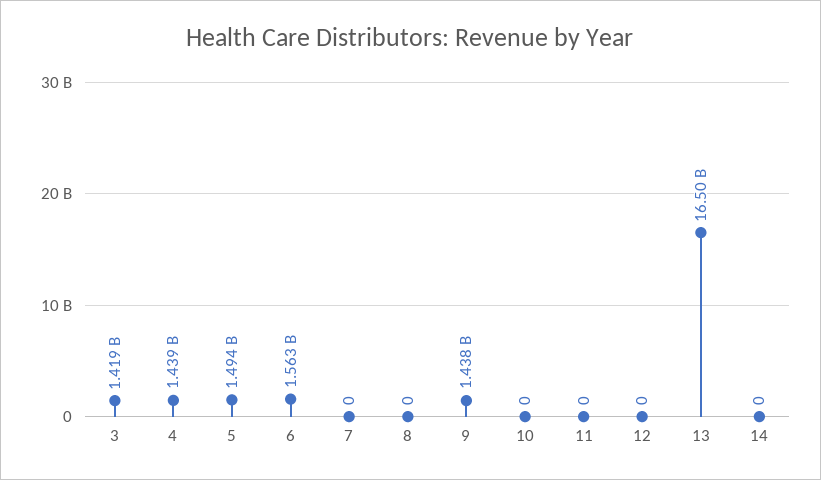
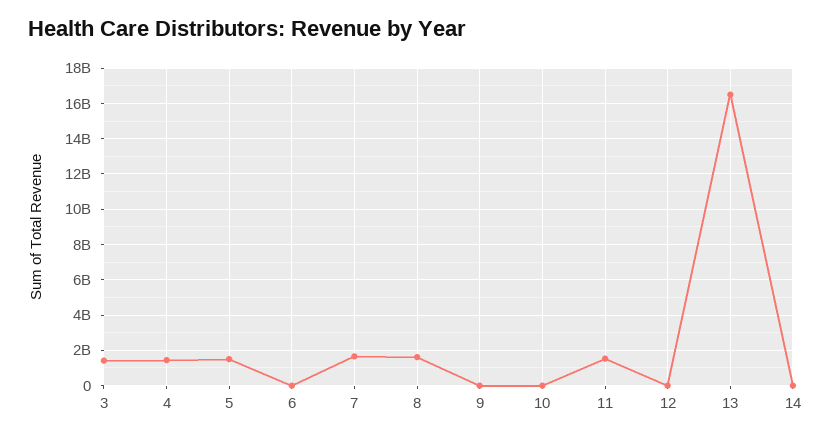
6: 1563000000 -> 0
7: 0 -> 1500000000
8: 0 -> 1500000000
9: 1438000000 -> 0
11: 0 -> 1500000000

